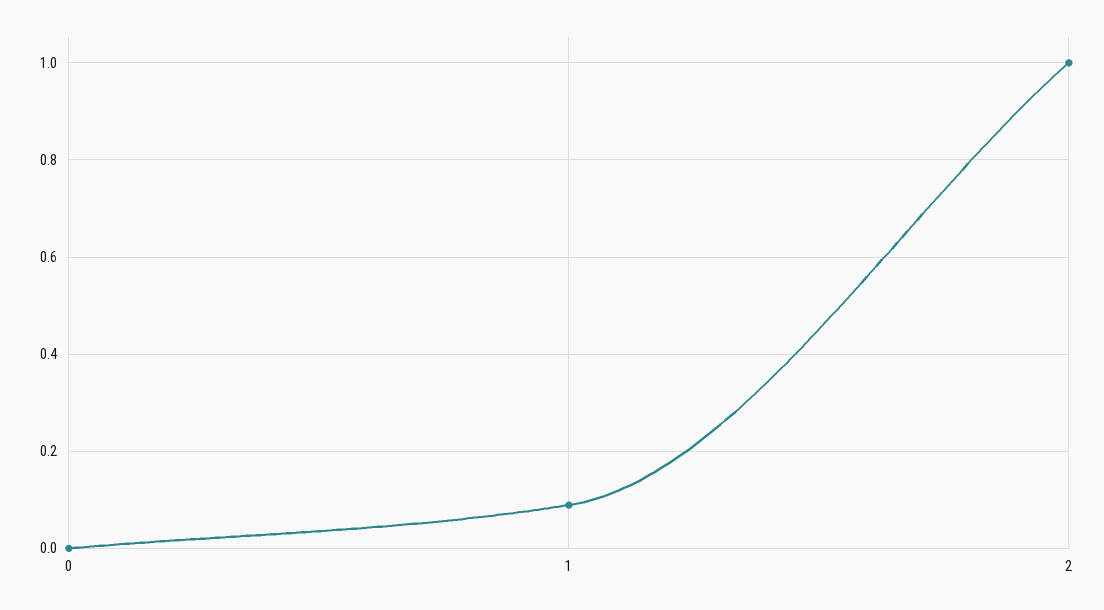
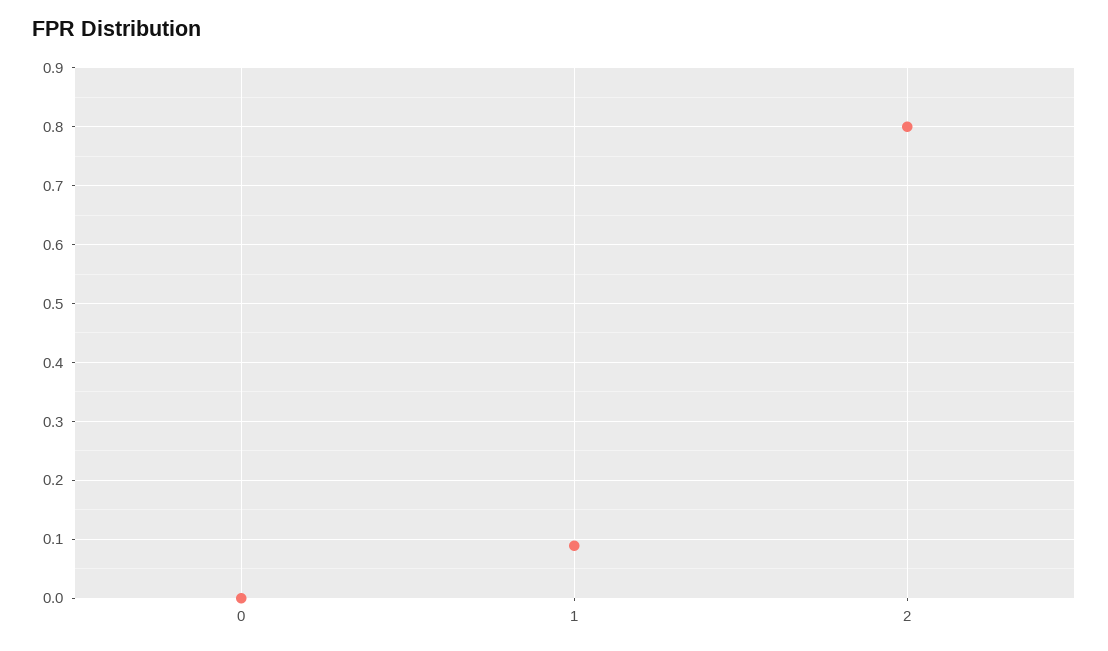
2: 1 -> 0.8

